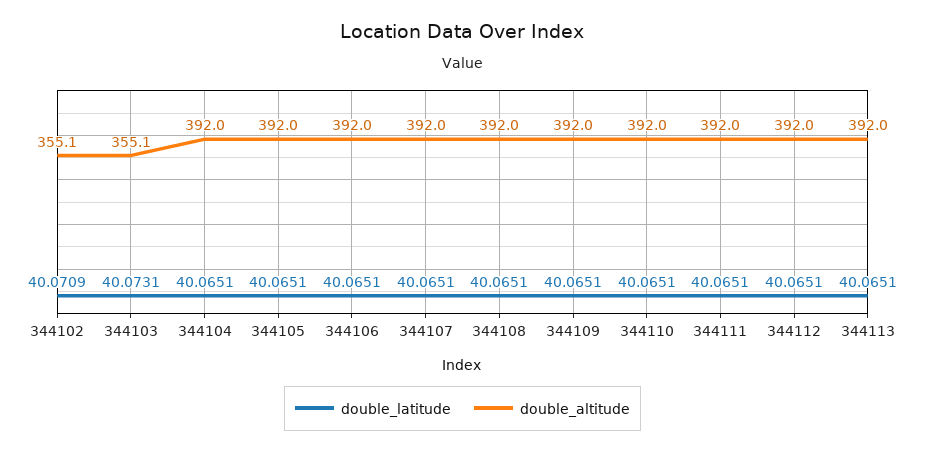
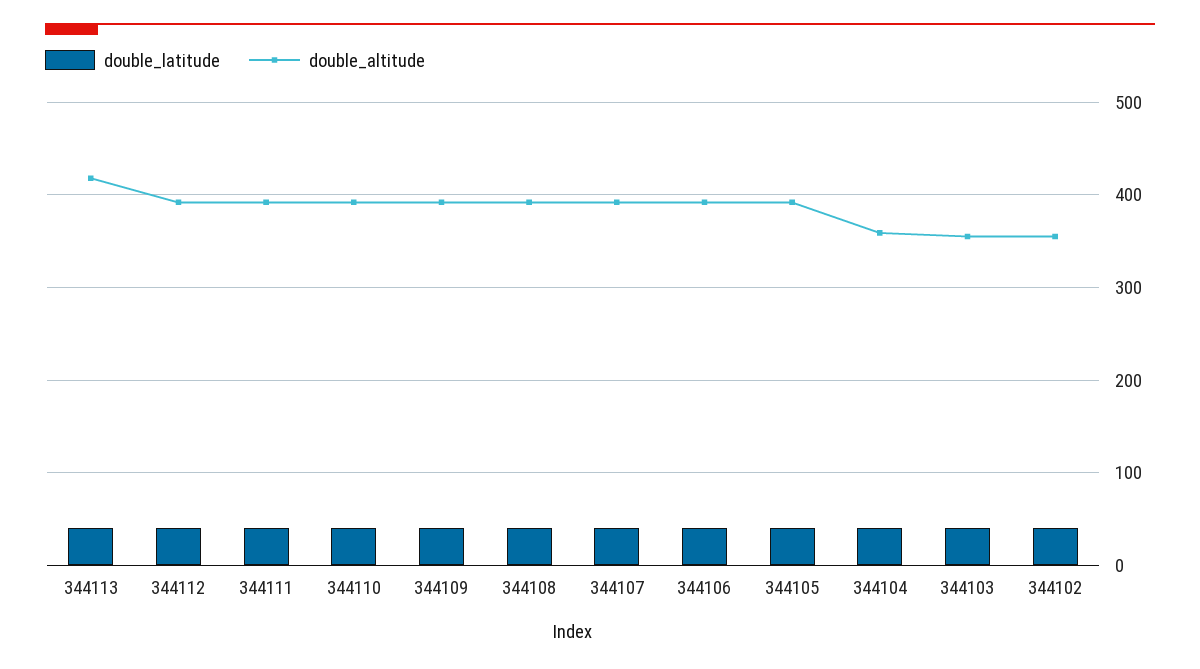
double_altitude, 344104: 392 -> 360
double_altitude, 344113: 392 -> 420

